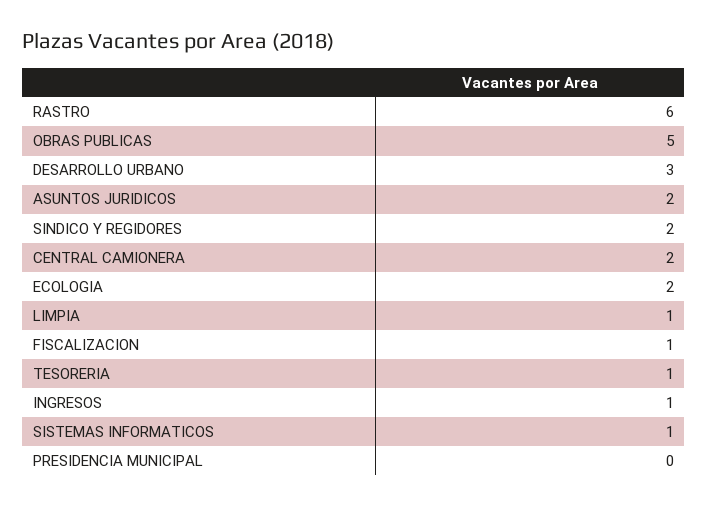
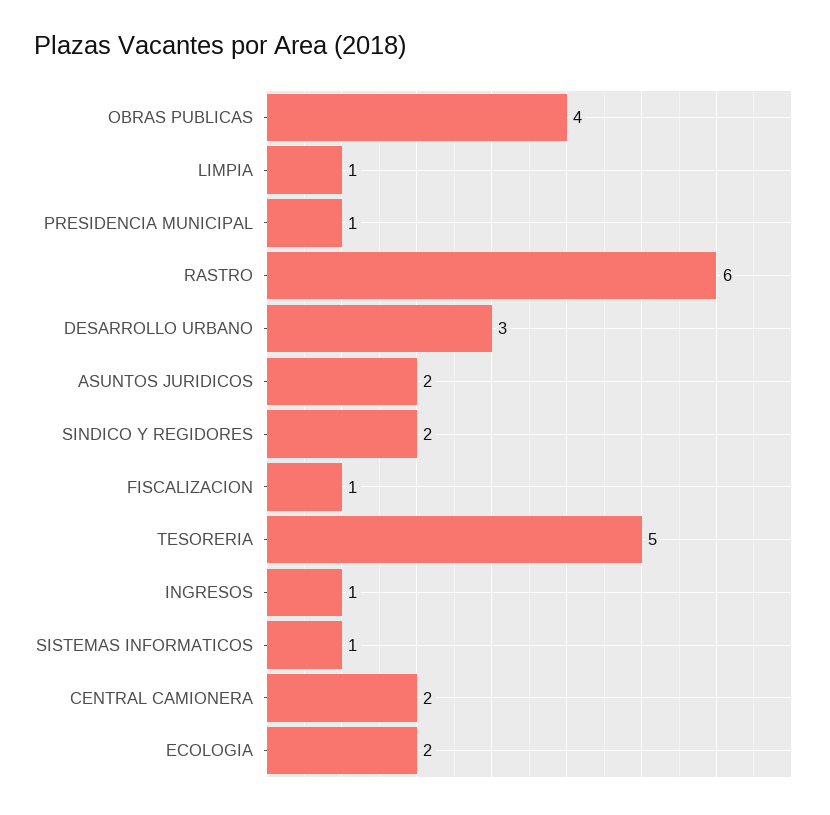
OBRAS PUBLICAS: 5 -> 4
TESORERIA: 1 -> 5
PRESIDENCIA MUNICIPAL: 0 -> 1

